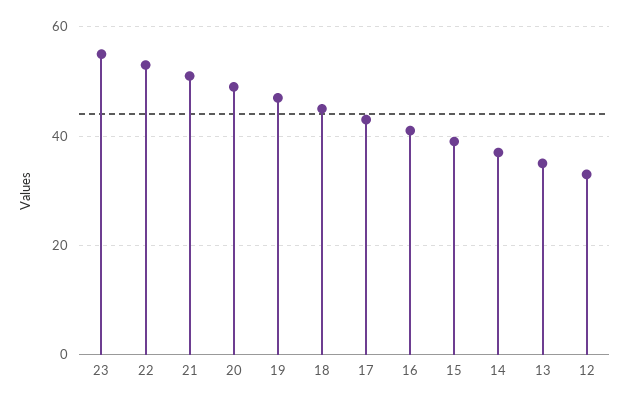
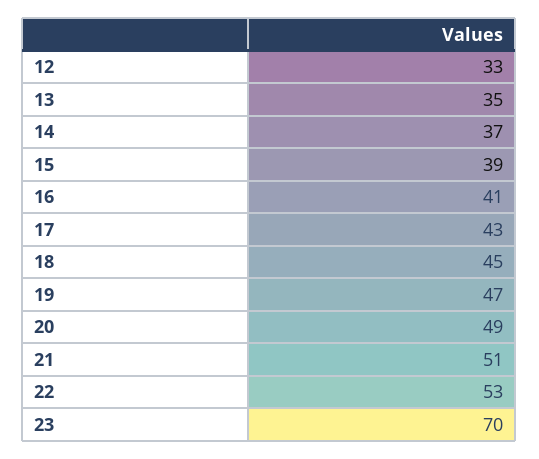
23: 55 -> 70

